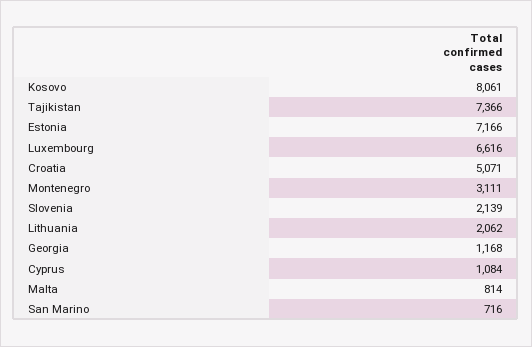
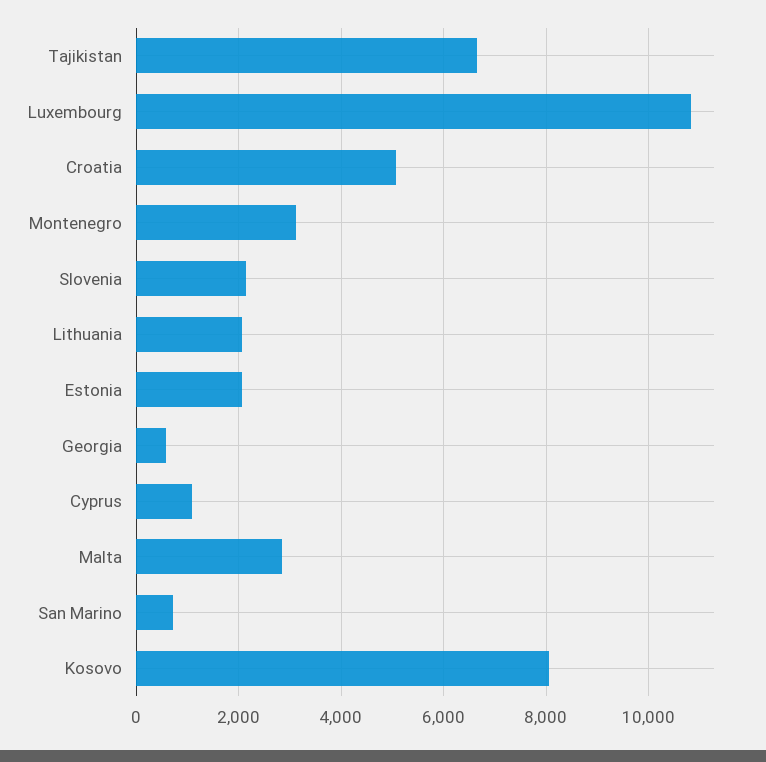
Tajikistan: 7366 -> 6600
Estonia: 7166 -> 2000
Luxembourg: 6616 -> 10800
Georgia: 1168 -> 600
Malta: 814 -> 2800

